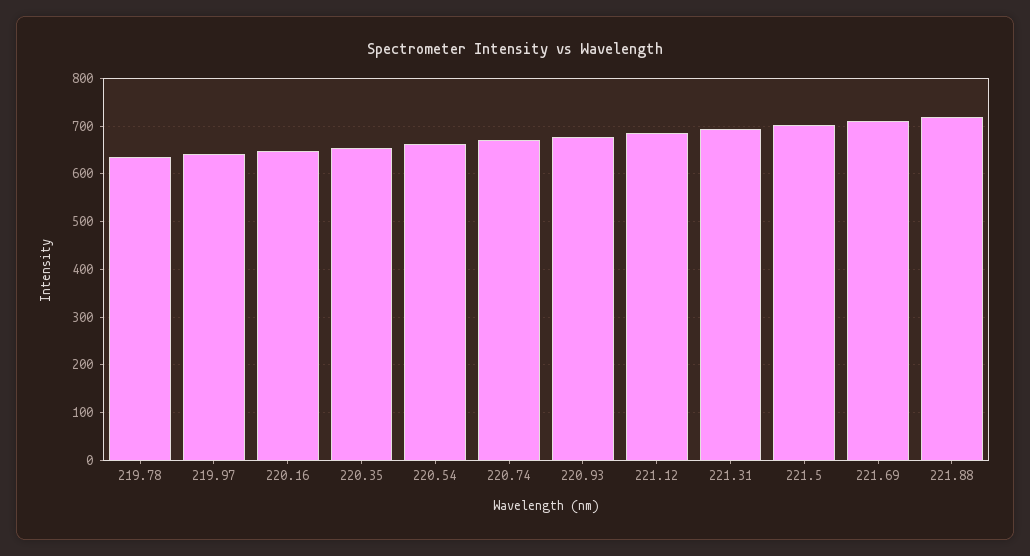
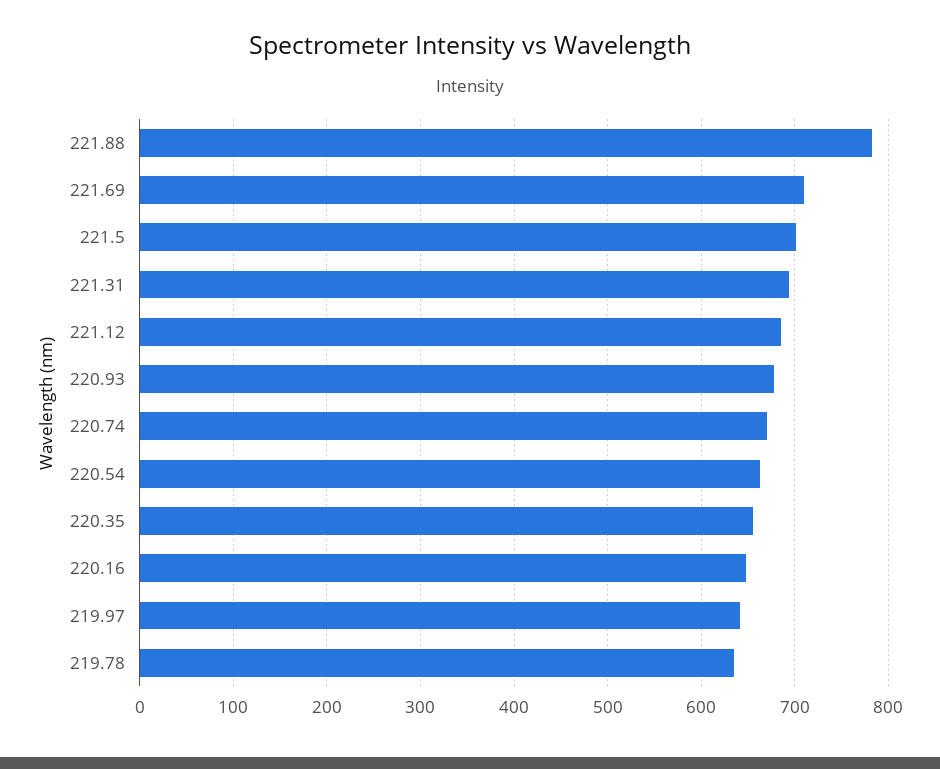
221.88: 720 -> 780

